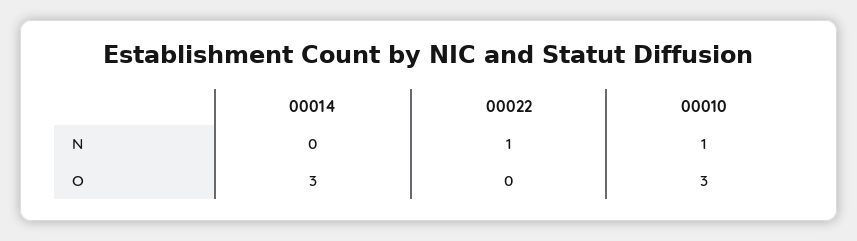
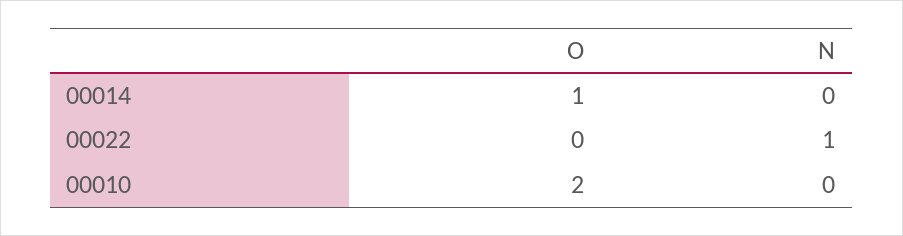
00010, N: 1 -> 0
00014, O: 3 -> 1
00010, O: 3 -> 2

